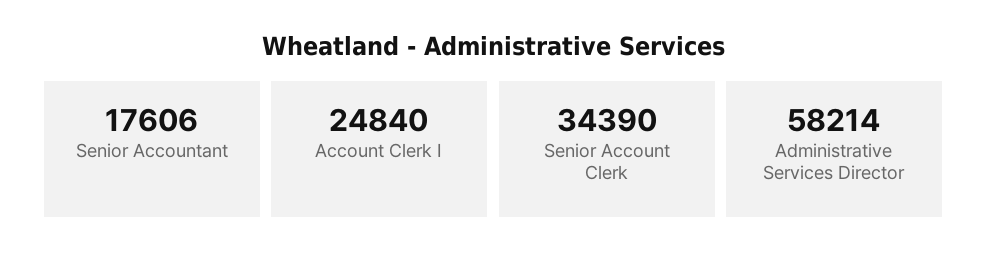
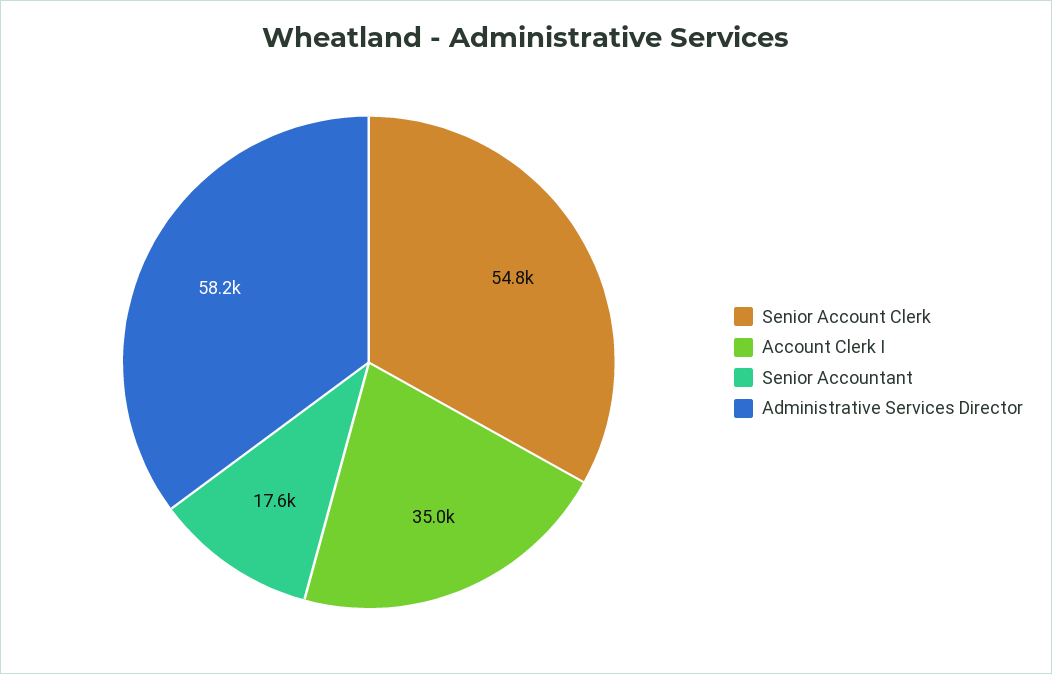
Account Clerk I: 24840 -> 35000
Senior Account Clerk: 34390 -> 54800

